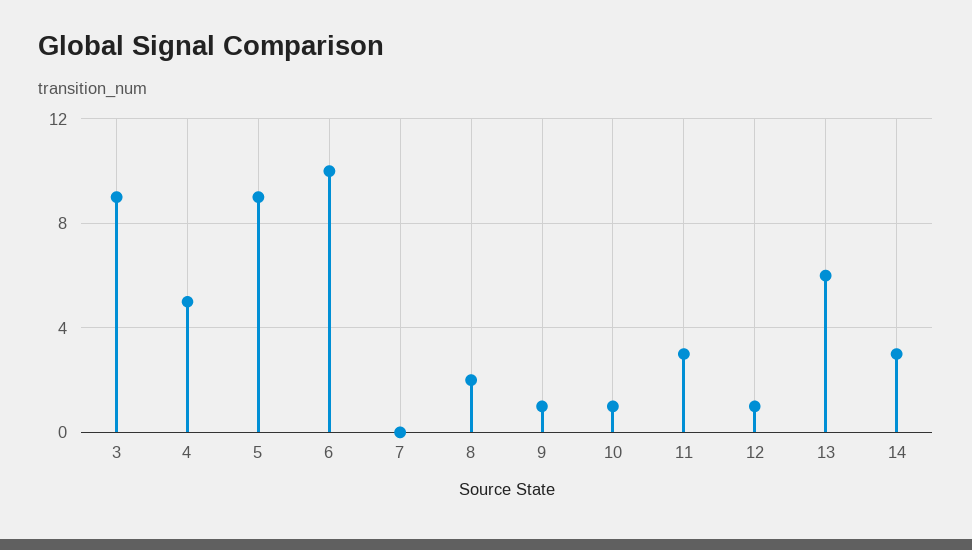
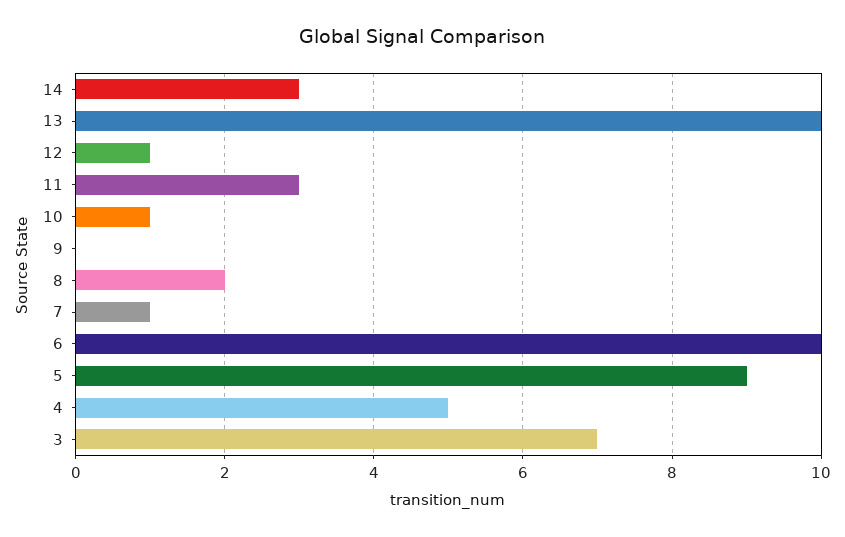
3: 9 -> 7
7: 0 -> 1
9: 1 -> 0
13: 6 -> 10

